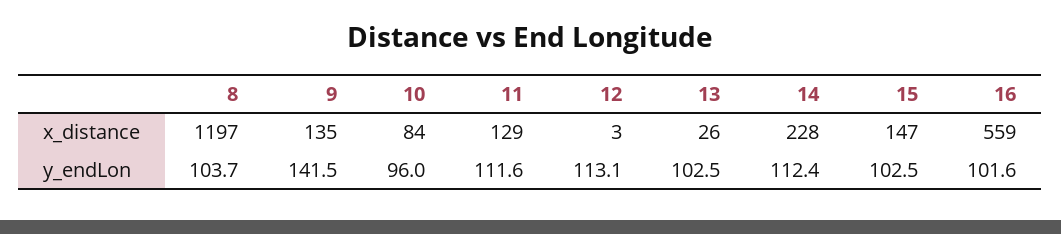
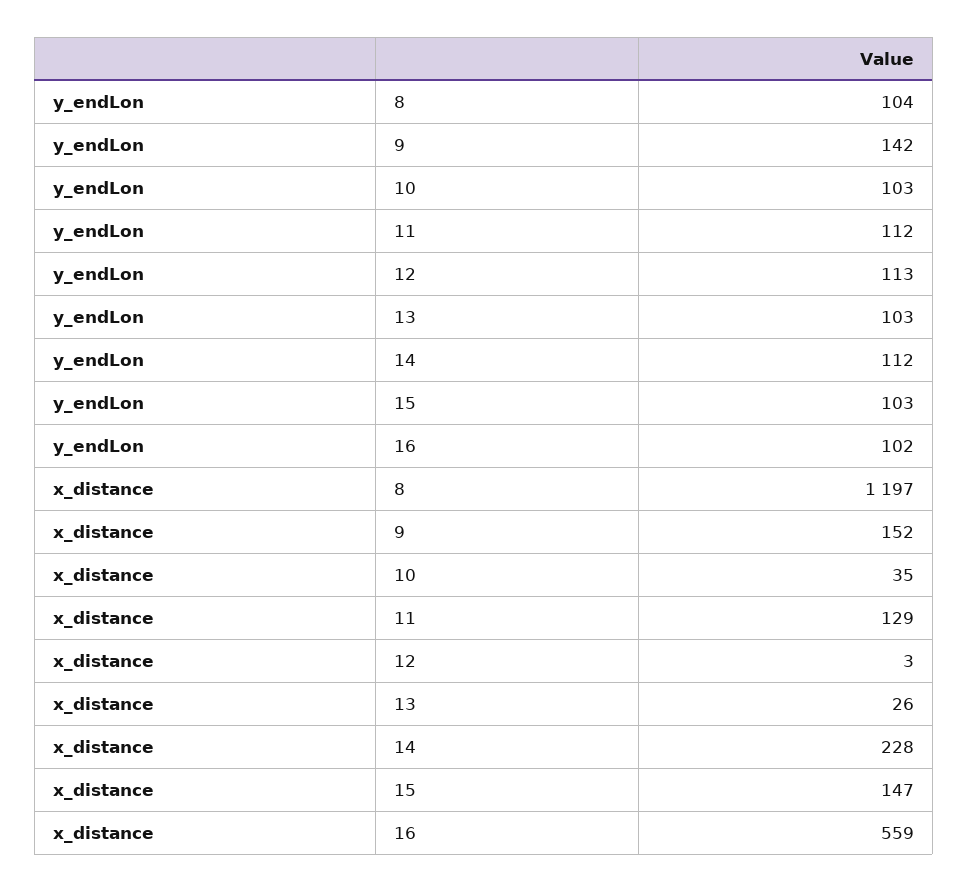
9, x_distance: 135 -> 152
10, x_distance: 84 -> 35
10, y_endLon: 96 -> 103

